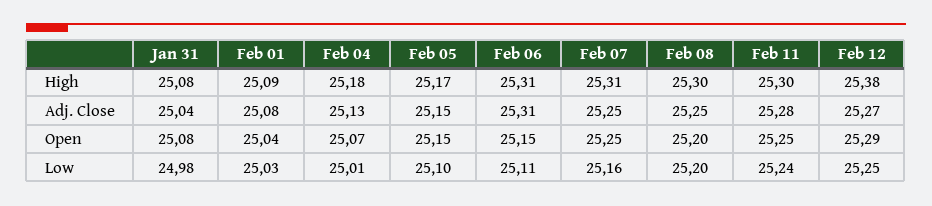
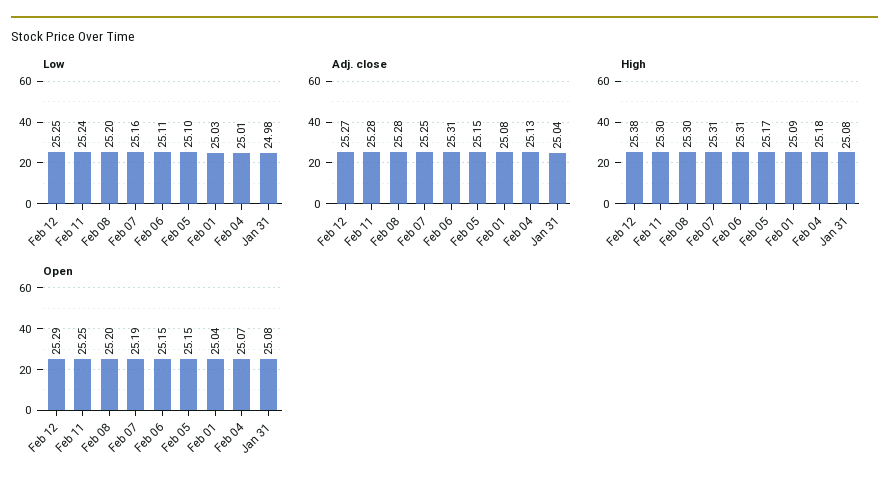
Adj. Close, Feb 08: 25.25 -> 25.28
Open, Feb 07: 25.25 -> 25.19

